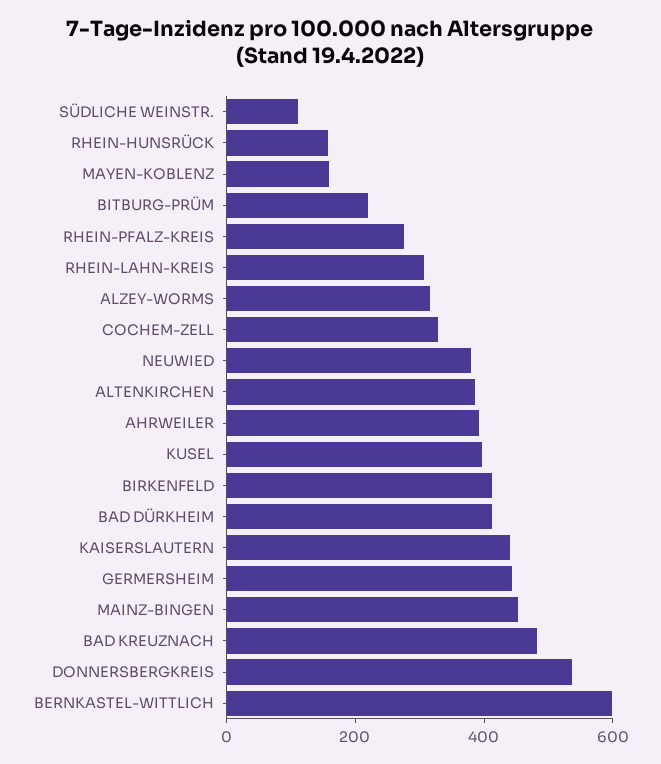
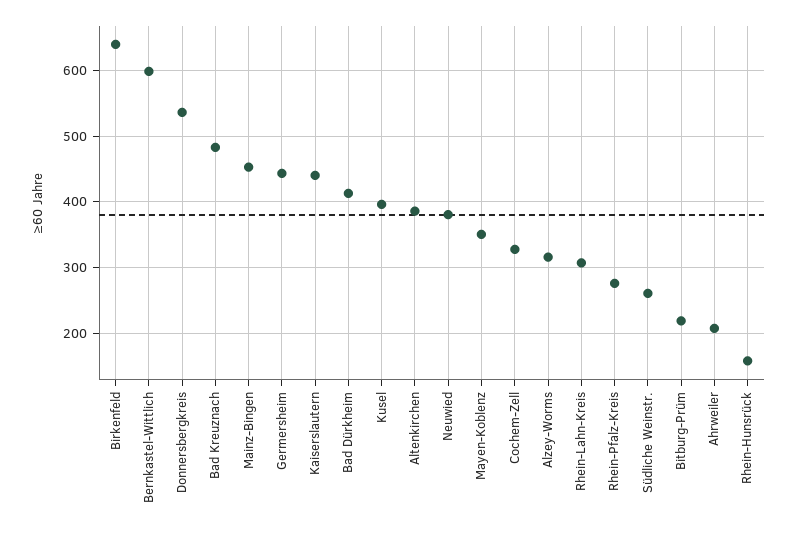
SÜDLICHE WEINSTR.: 100 -> 260
MAYEN-KOBLENZ: 150 -> 350
AHRWEILER: 400 -> 210
BIRKENFELD: 400 -> 640

